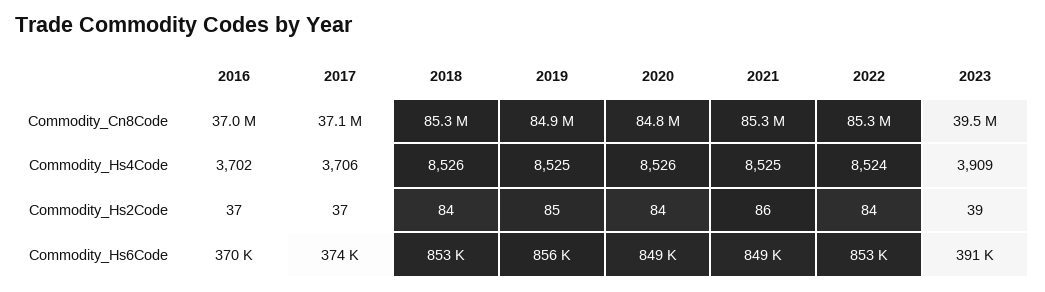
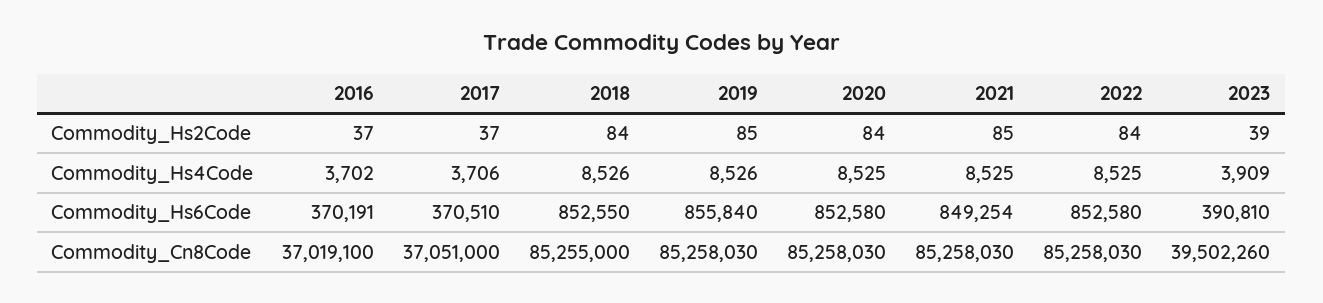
2019, Commodity_Cn8Code: 84900000 -> 85258030
2020, Commodity_Cn8Code: 84800000 -> 85258030
2019, Commodity_Hs4Code: 8525 -> 8526
2020, Commodity_Hs4Code: 8526 -> 8525
2022, Commodity_Hs4Code: 8524 -> 8525
2021, Commodity_Hs2Code: 86 -> 85
2017, Commodity_Hs6Code: 374000 -> 370510
2020, Commodity_Hs6Code: 849000 -> 852580

